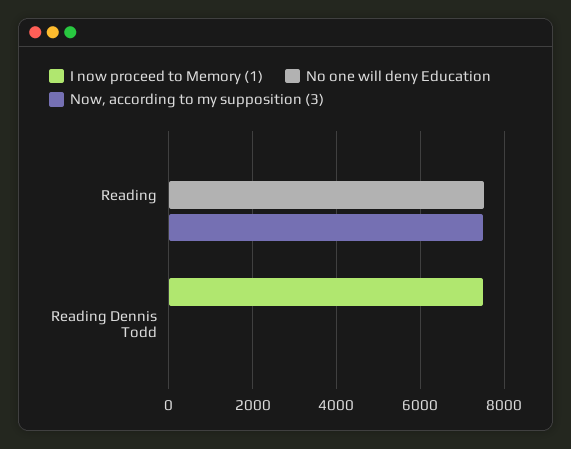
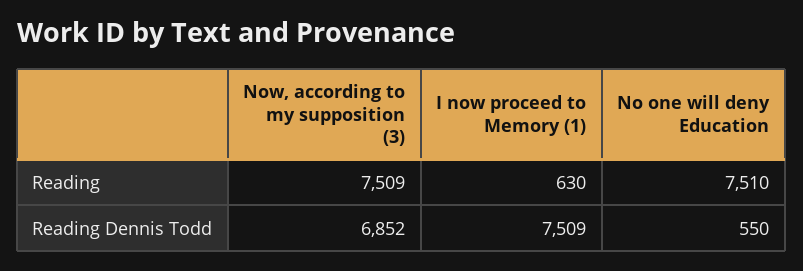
I now proceed to Memory (1), Reading: 0 -> 630
No one will deny Education, Reading Dennis Todd: 0 -> 550
Now, according to my supposition (3), Reading Dennis Todd: 0 -> 6852

